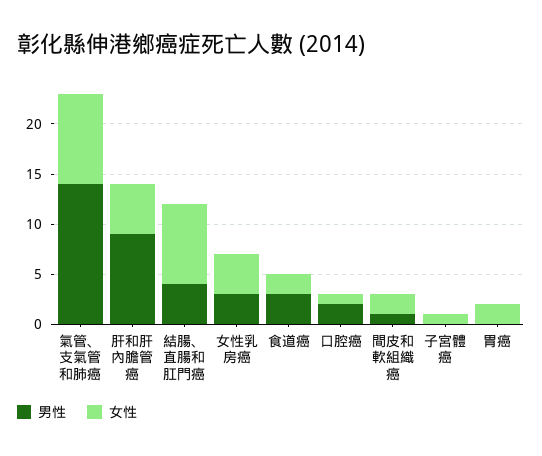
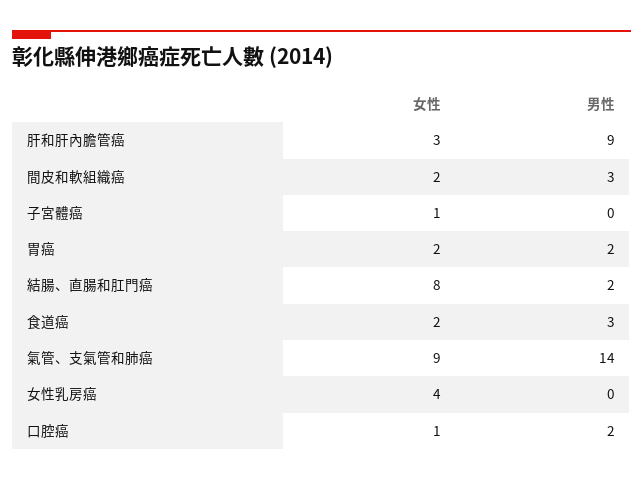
女性, 肝和肝內膽管癌: 5 -> 3
男性, 結腸、直腸和肛門癌: 4 -> 2
男性, 女性乳房癌: 3 -> 0
男性, 間皮和軟組織癌: 1 -> 3
男性, 胃癌: 0 -> 2

